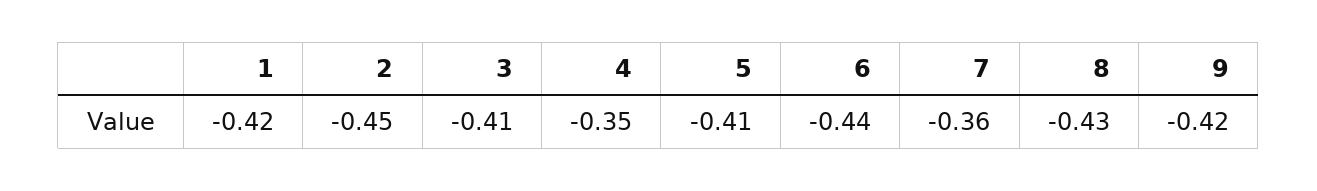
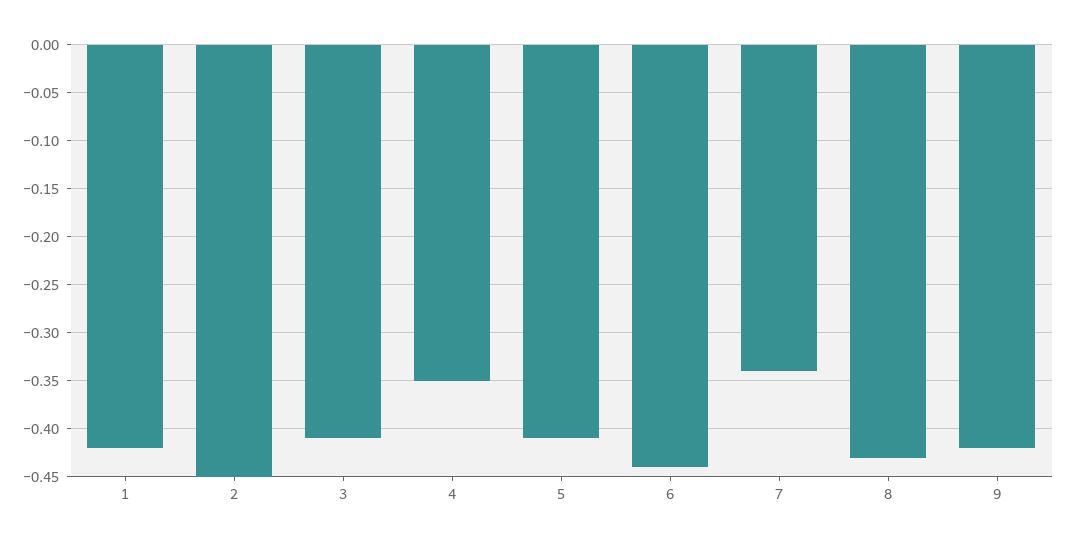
7: -0.36 -> -0.34

